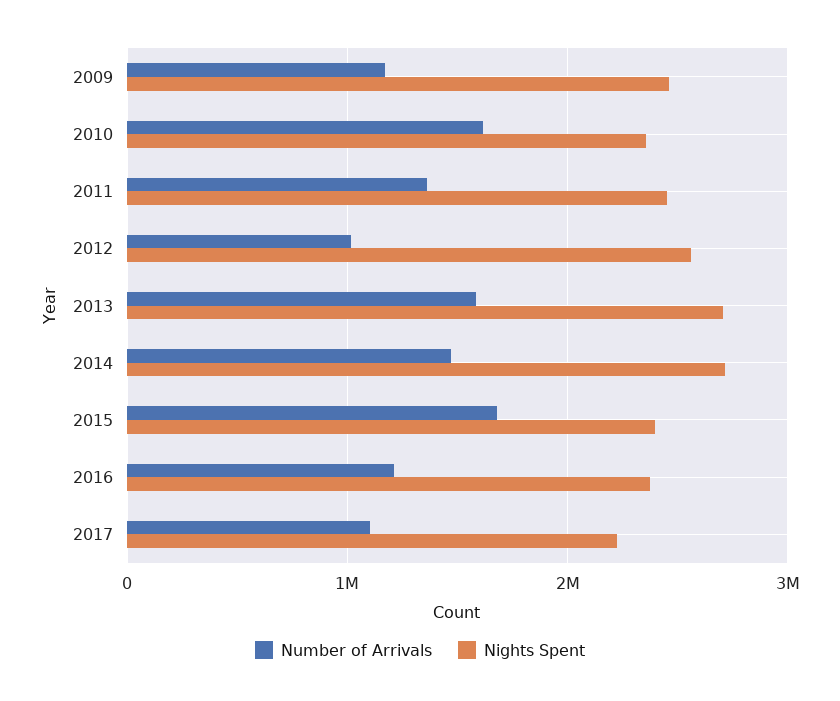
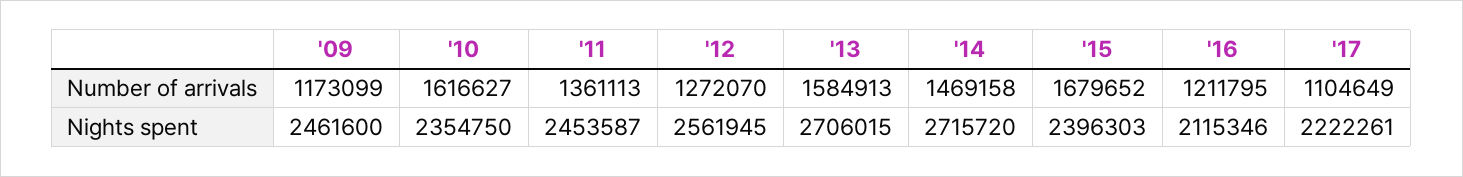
Number of Arrivals, 2012: 1000000 -> 1272070
Nights Spent, 2016: 2400000 -> 2115346

